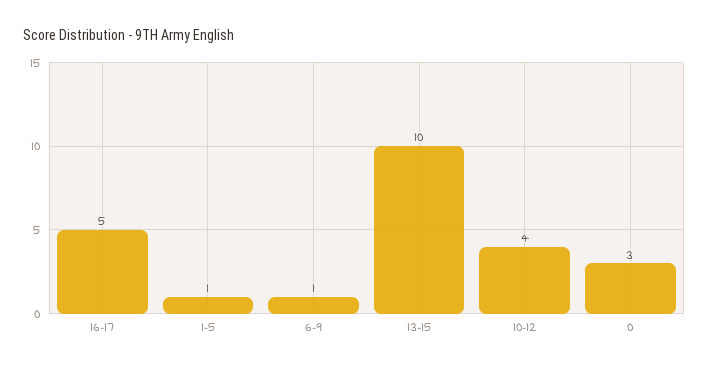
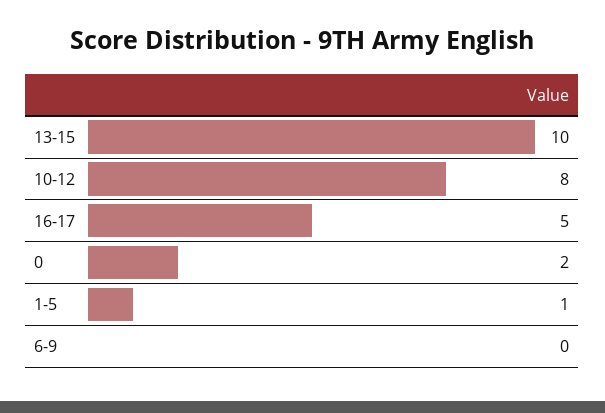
6-9: 1 -> 0
10-12: 4 -> 8
0: 3 -> 2

